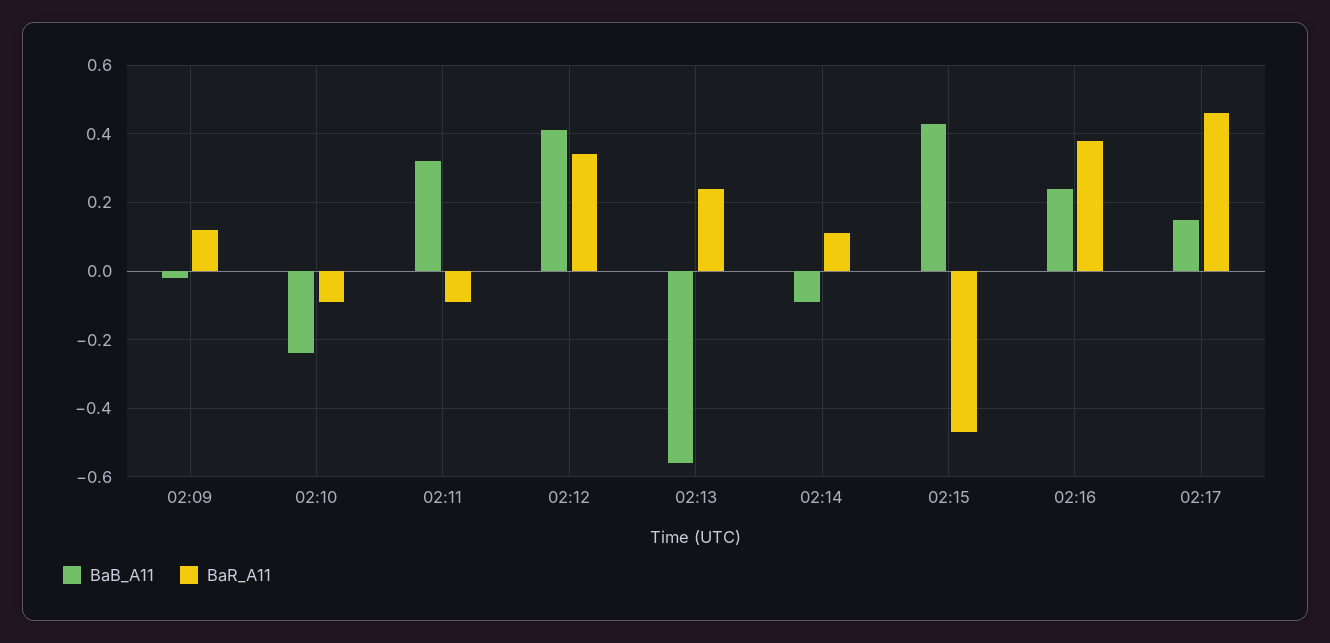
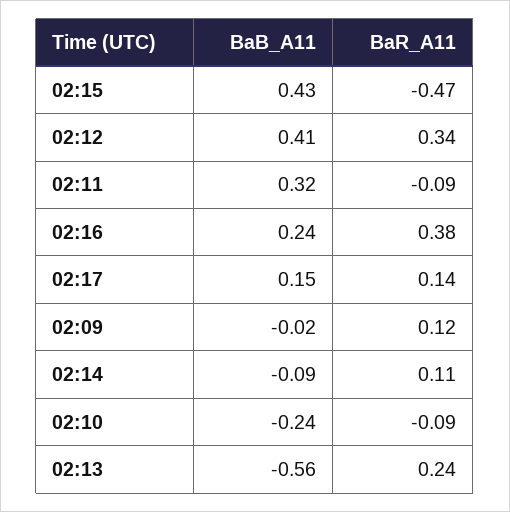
BaR_A11, 02:17: 0.45 -> 0.14

